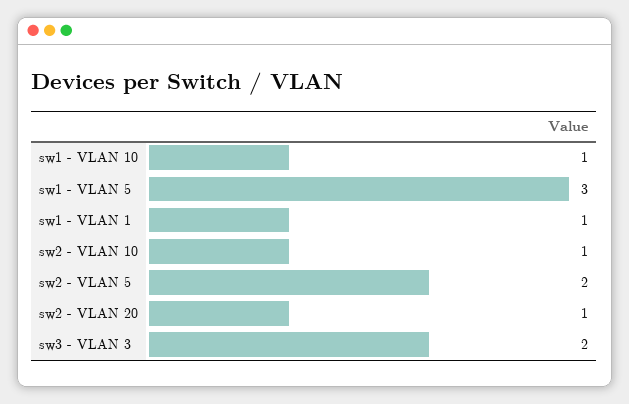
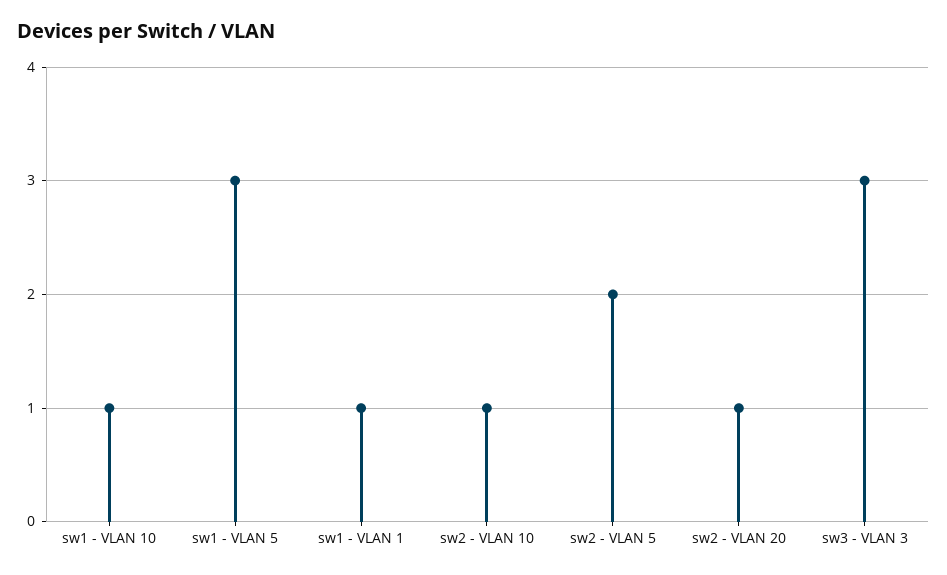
sw3 - VLAN 3: 2 -> 3

